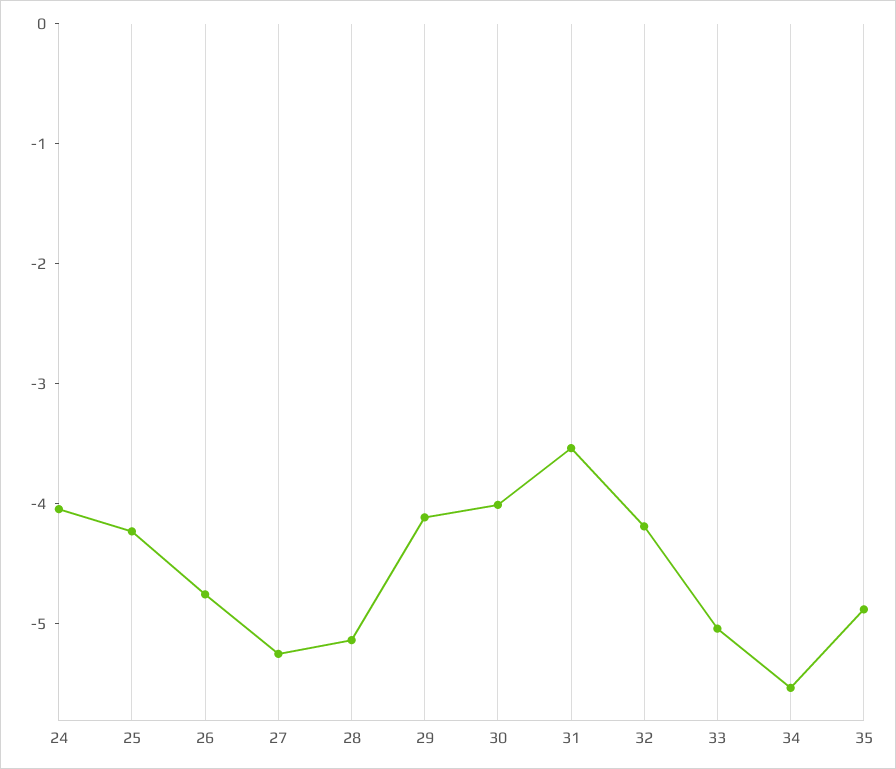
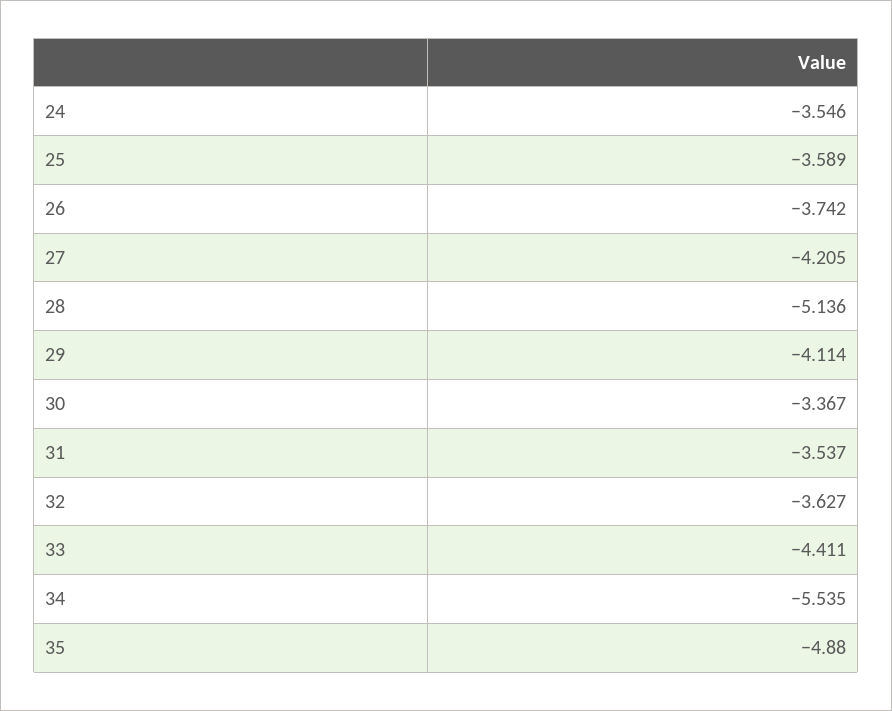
24: -4 -> -3.546
25: -4.2 -> -3.589
26: -4.8 -> -3.742
27: -5.2 -> -4.205
30: -4 -> -3.367
32: -4.2 -> -3.627
33: -5 -> -4.411

